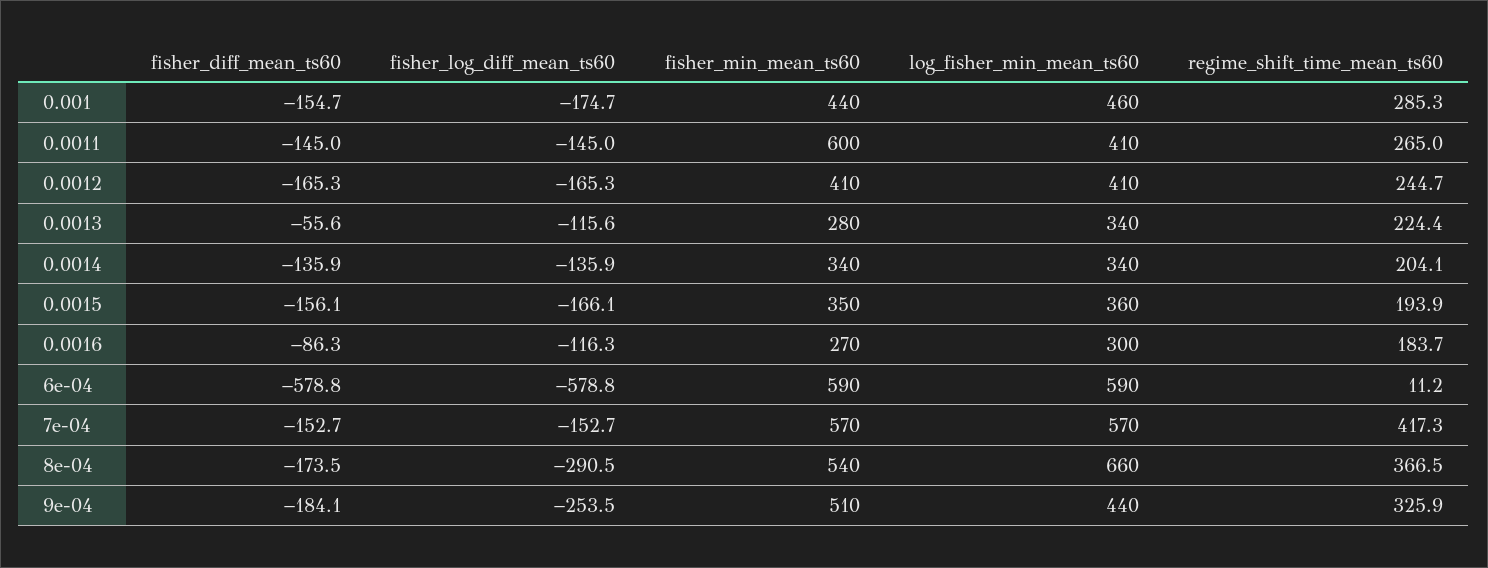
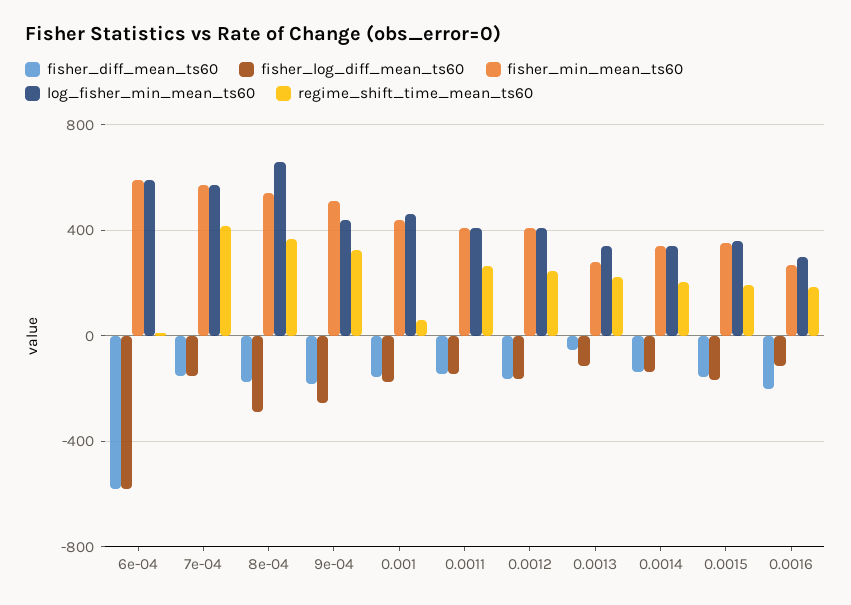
regime_shift_time_mean_ts60, 0.001: 285.3 -> 50
fisher_min_mean_ts60, 0.0011: 600 -> 400
fisher_diff_mean_ts60, 0.0016: -86.3 -> -200

